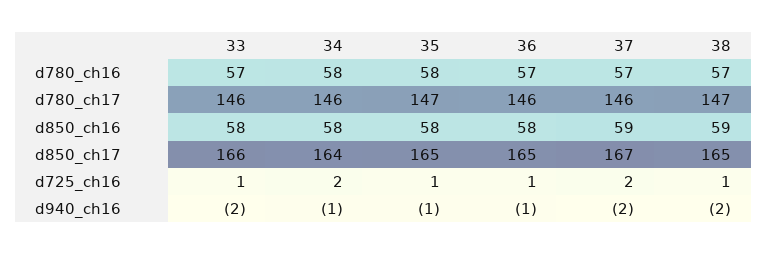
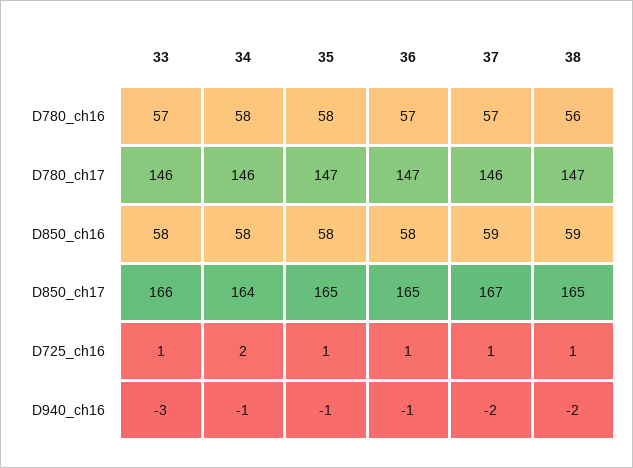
38, d780_ch16: 57 -> 56
36, d780_ch17: 146 -> 147
37, d725_ch16: 2 -> 1
33, d940_ch16: -2 -> -3

